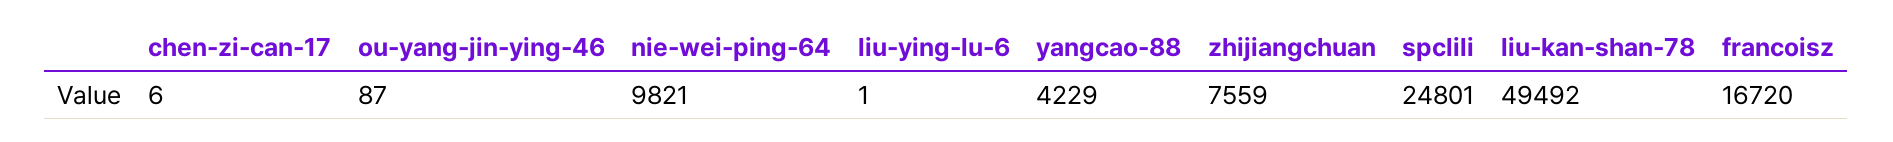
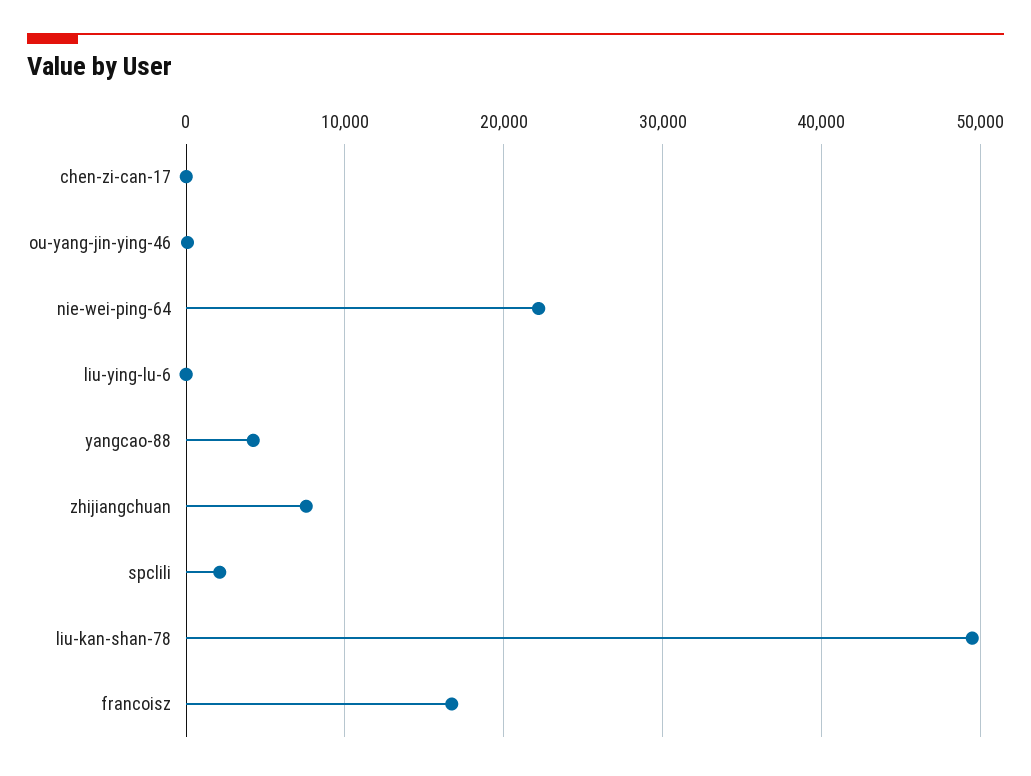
nie-wei-ping-64: 9821 -> 22000
spclili: 24801 -> 2000

